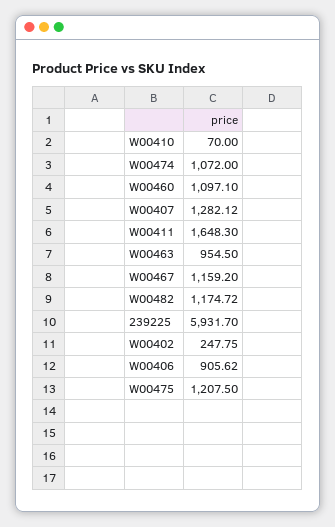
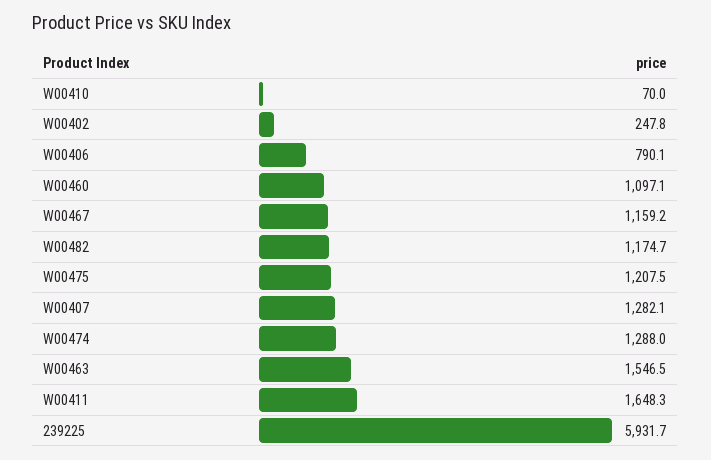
W00474: 1072 -> 1288
W00463: 954.5 -> 1546.5
W00406: 905.62 -> 790.1

